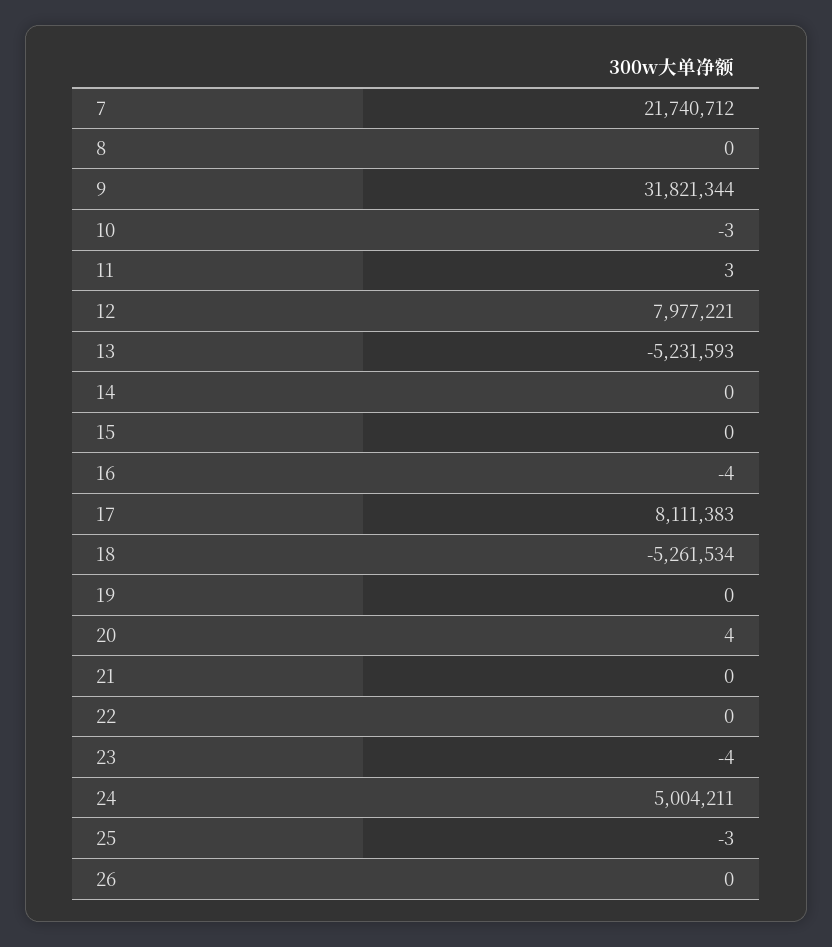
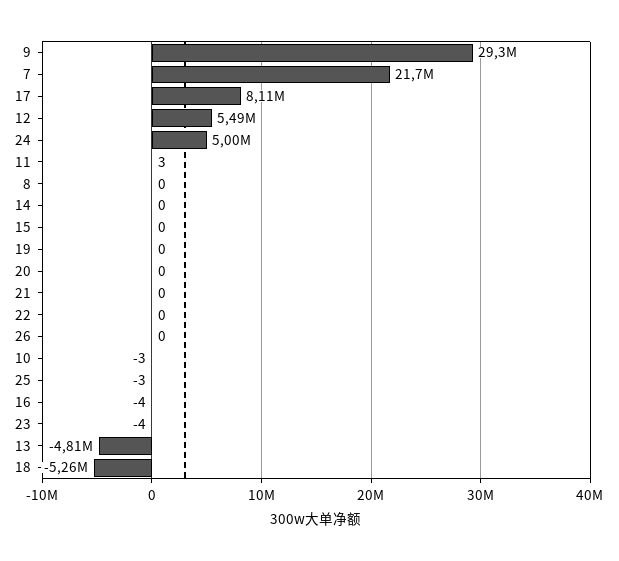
9: 31821344 -> 29300000
12: 7977221 -> 5490000
13: -5231593 -> -4810000
20: 4 -> 0

